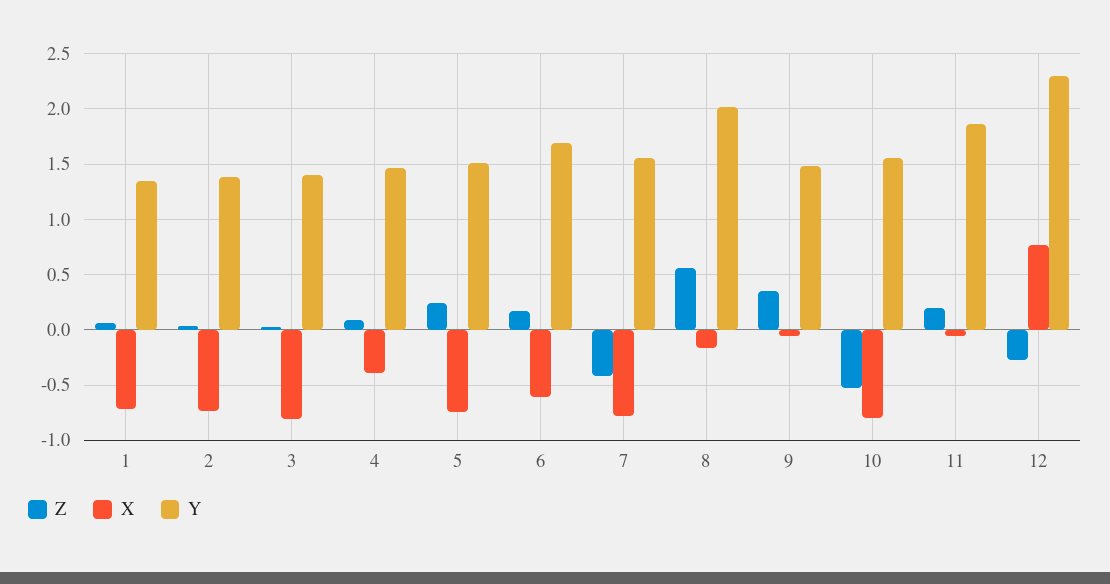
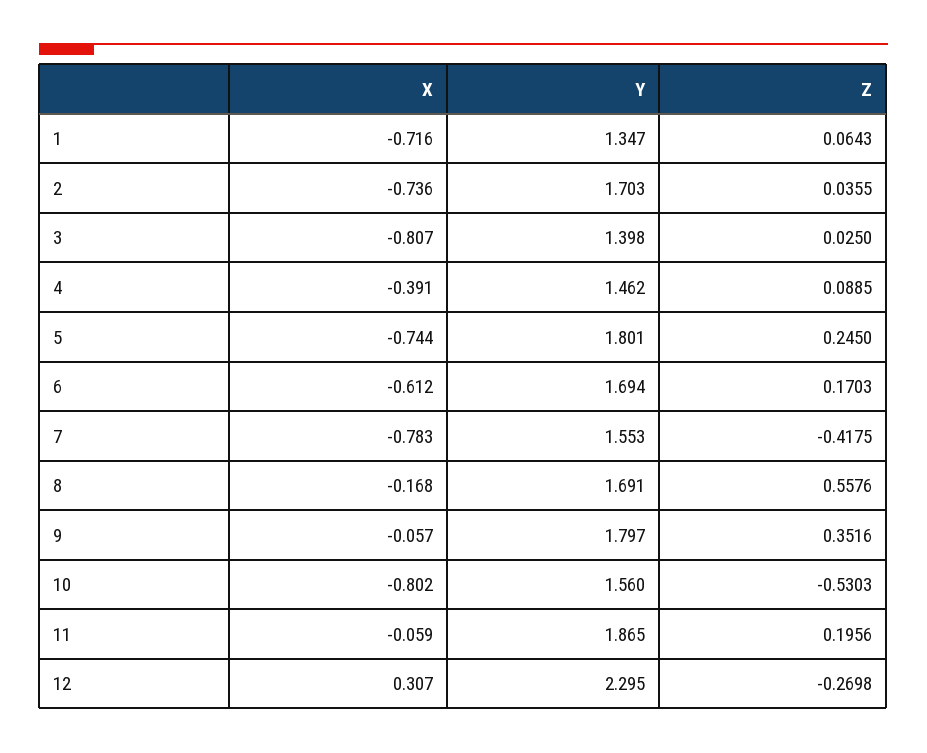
Y, 2: 1.4 -> 1.703
Y, 5: 1.5 -> 1.801
Y, 8: 2 -> 1.691
Y, 9: 1.5 -> 1.797
X, 12: 0.8 -> 0.307

